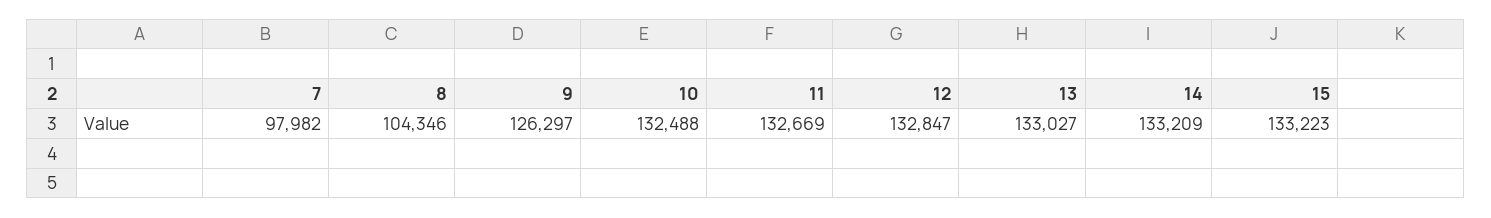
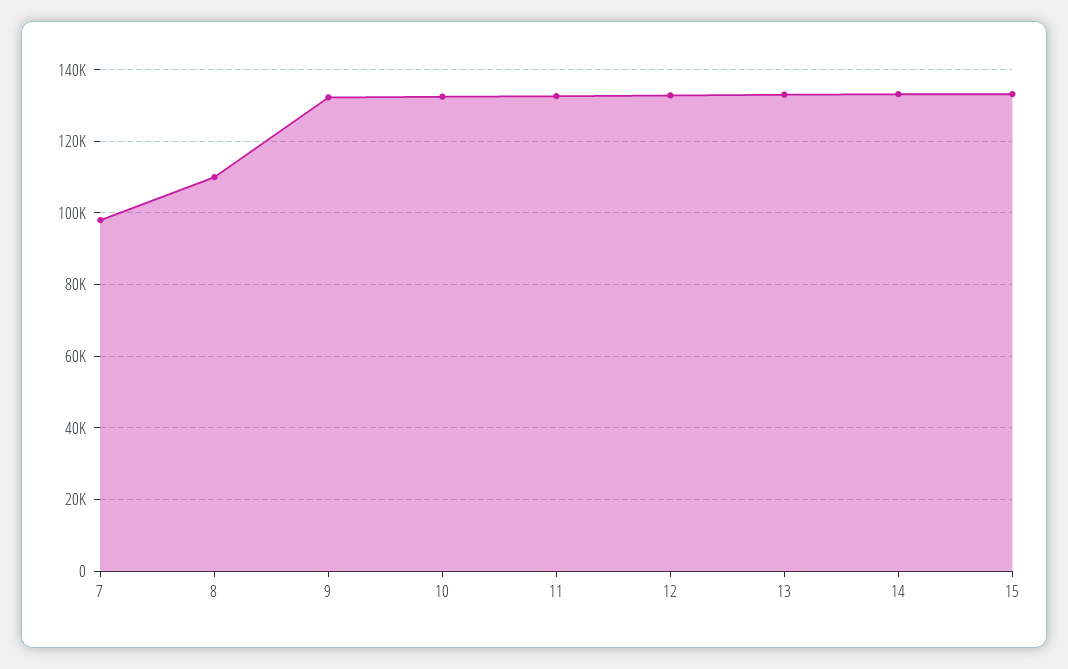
8: 104346 -> 110000
9: 126297 -> 132000

